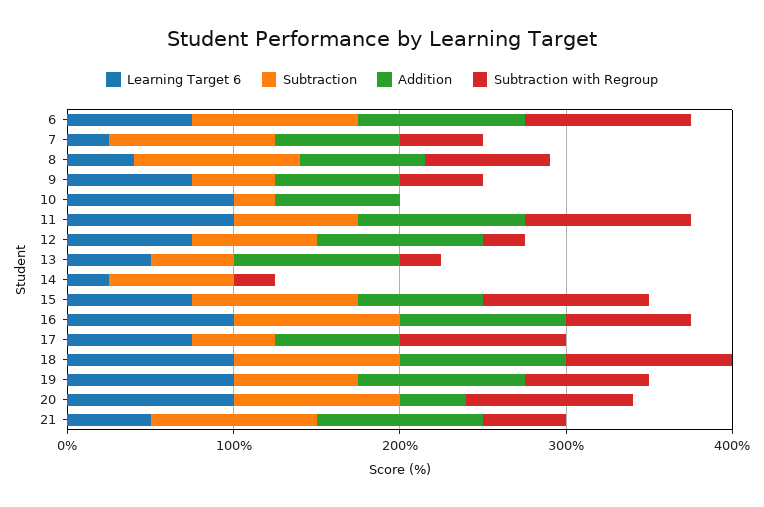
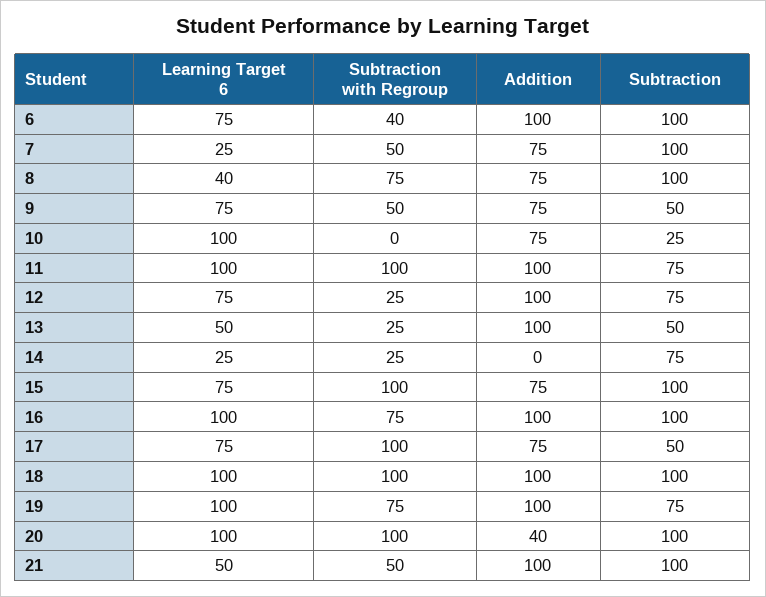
Subtraction with Regroup, 6: 100 -> 40

